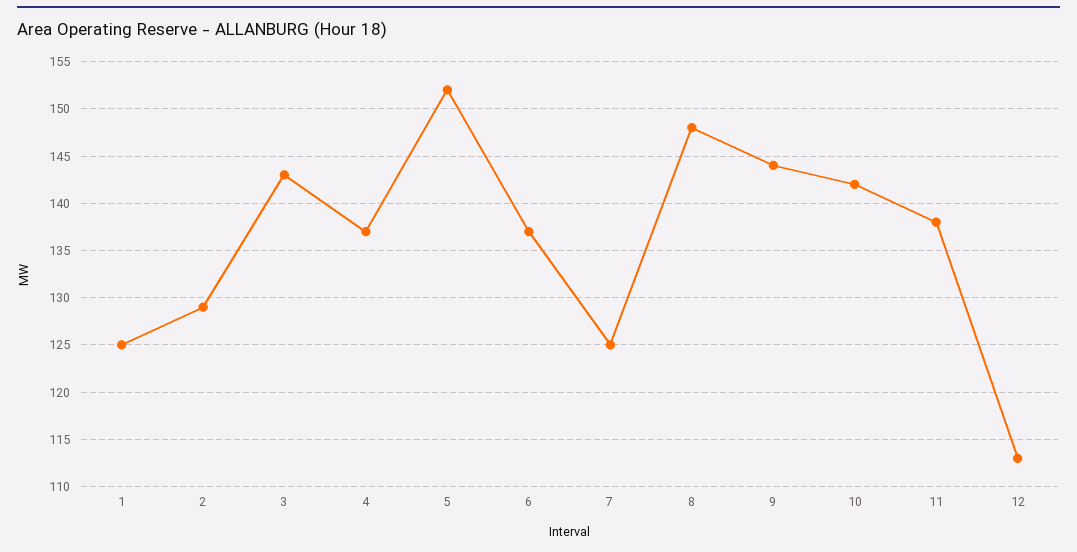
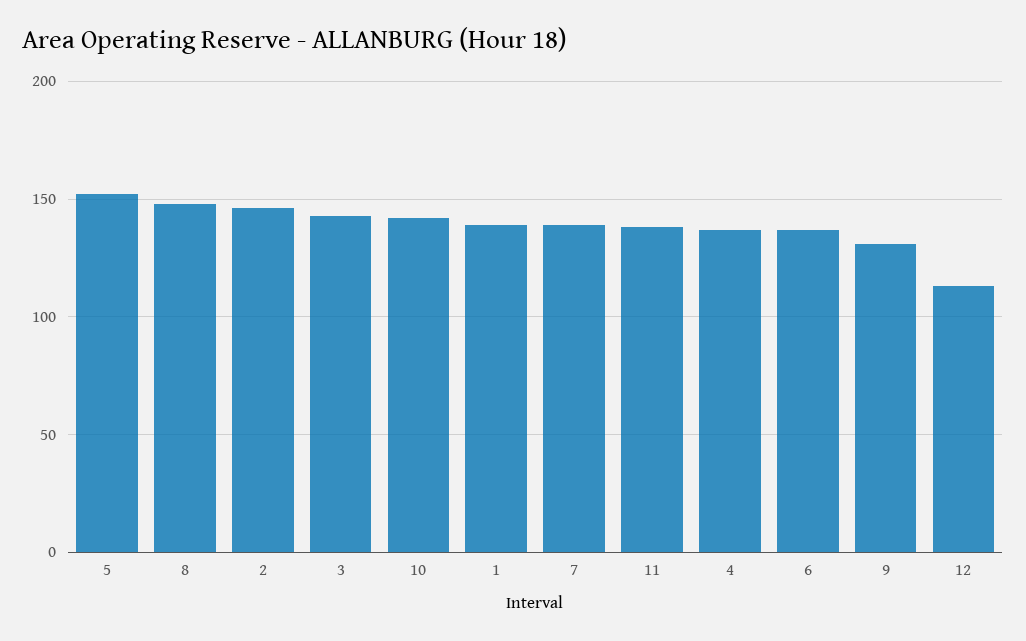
1: 125 -> 140
2: 129 -> 145
7: 125 -> 140
9: 144 -> 130

